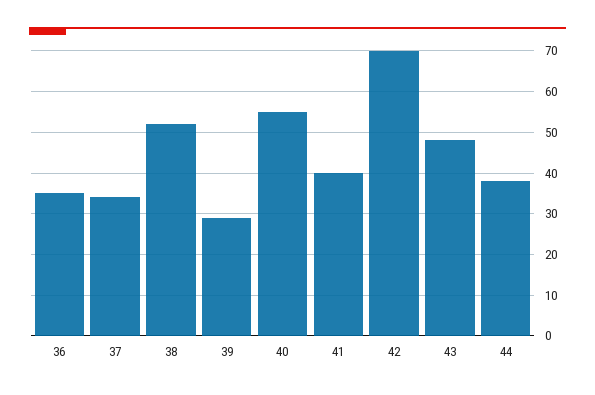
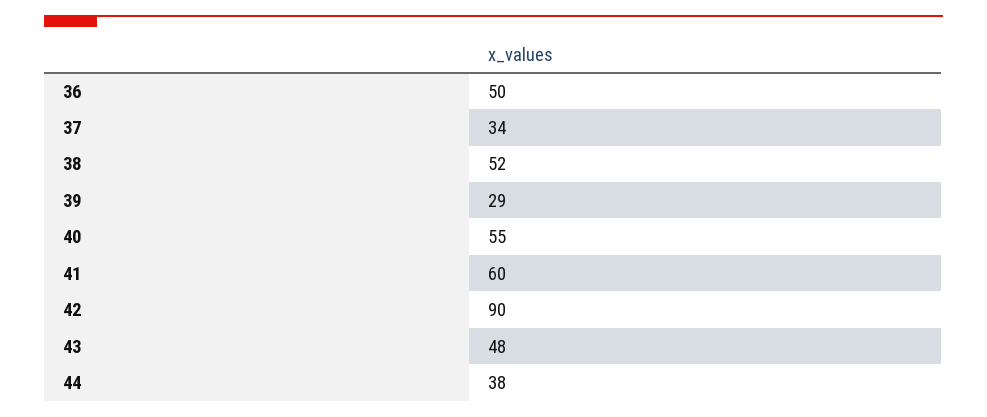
36: 35 -> 50
41: 40 -> 60
42: 70 -> 90

